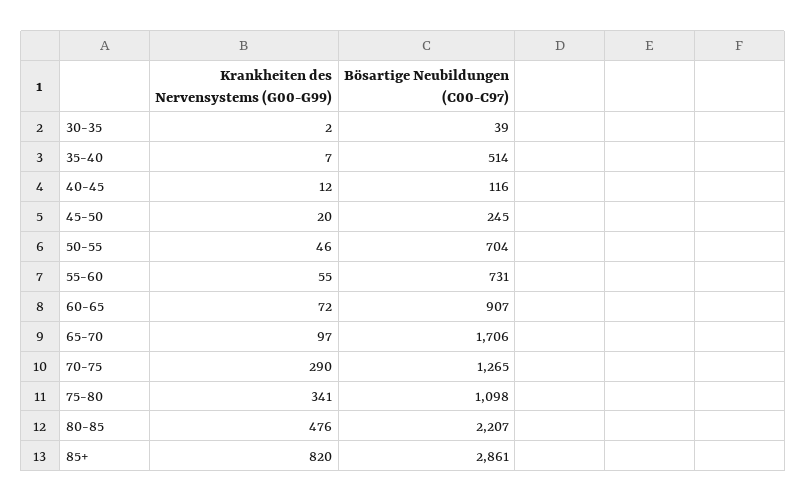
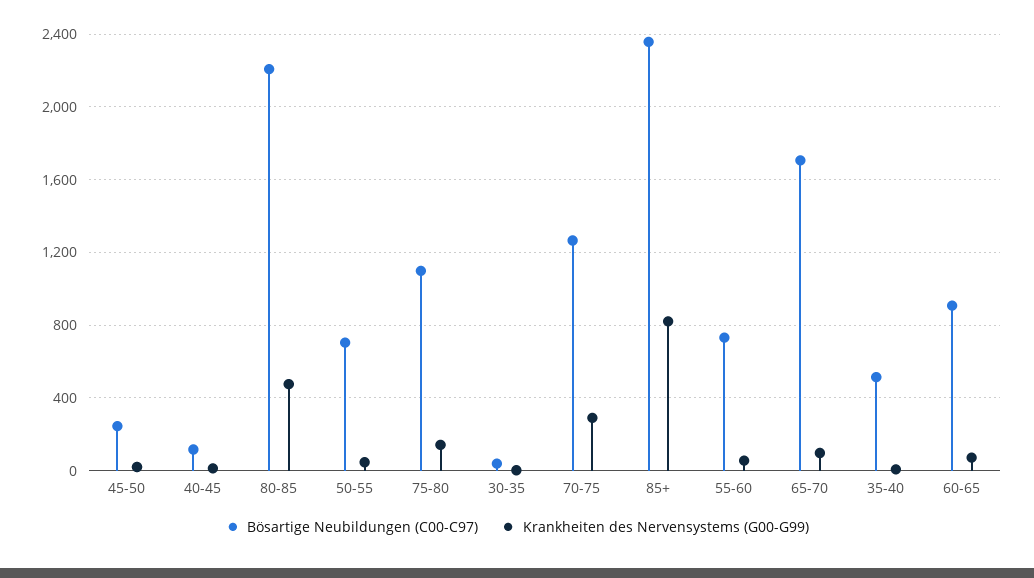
Krankheiten des Nervensystems (G00-G99), 75-80: 341 -> 150
Bösartige Neubildungen (C00-C97), 85+: 2861 -> 2350

